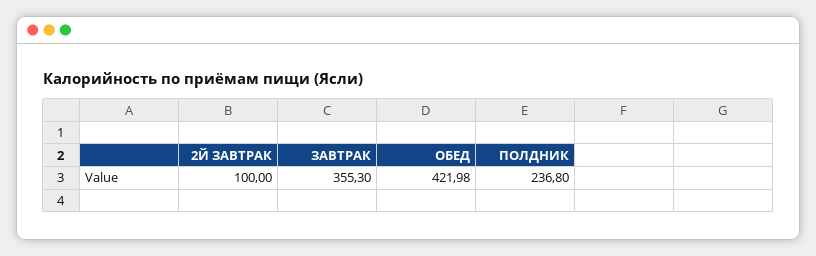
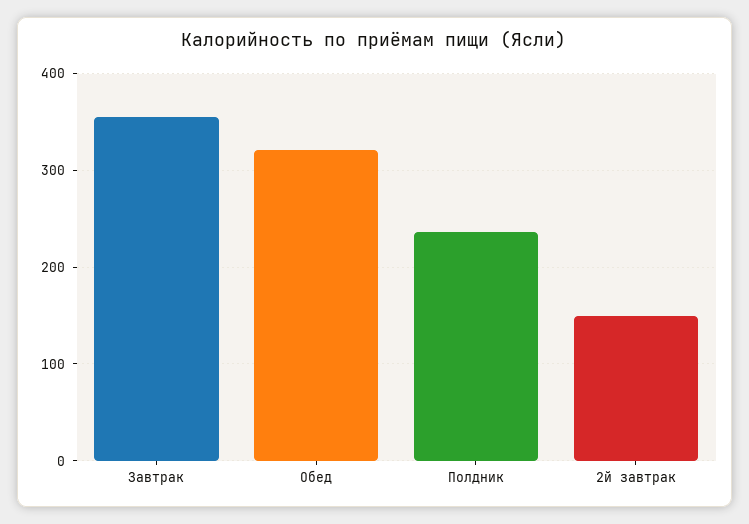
2Й ЗАВТРАК: 100 -> 150
ОБЕД: 421.98 -> 320

